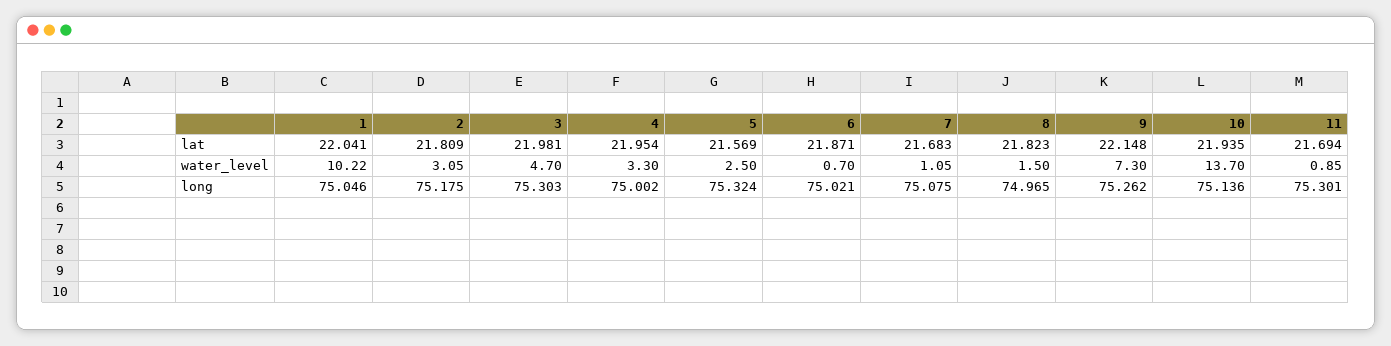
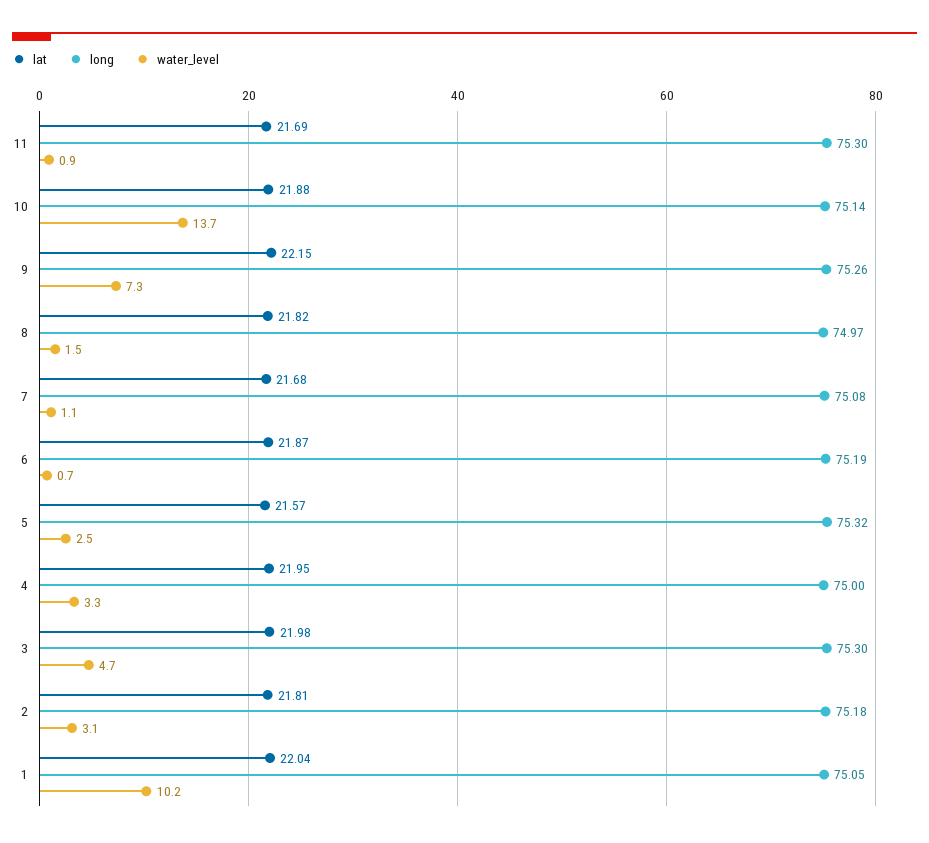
lat, 10: 21.935 -> 21.88
long, 6: 75.021 -> 75.19

